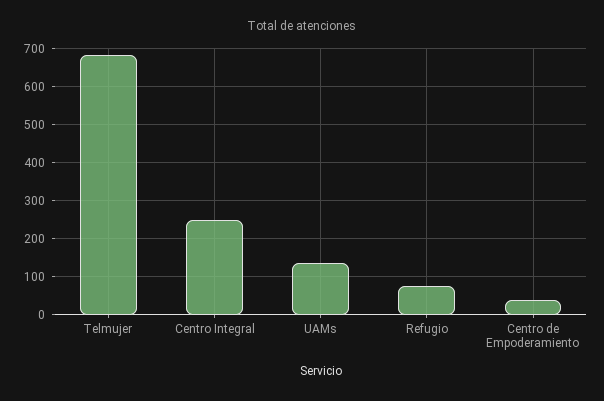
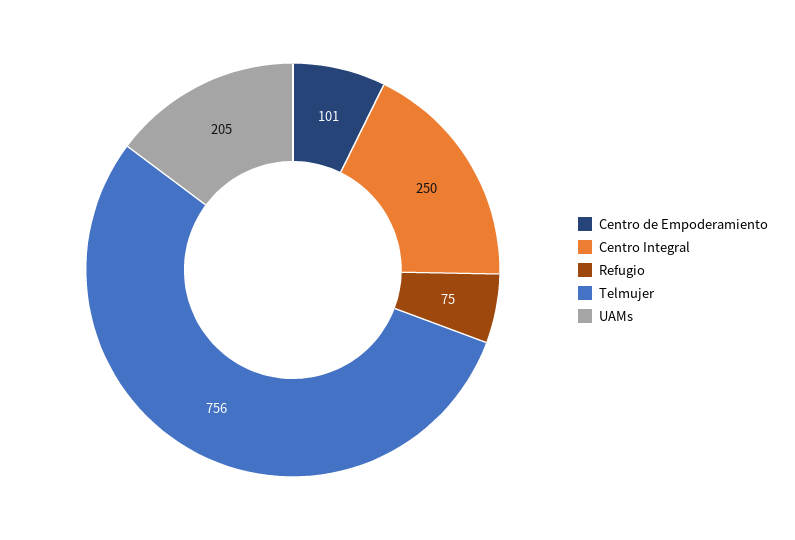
Telmujer: 680 -> 756
UAMs: 140 -> 205
Centro de Empoderamiento: 40 -> 101

